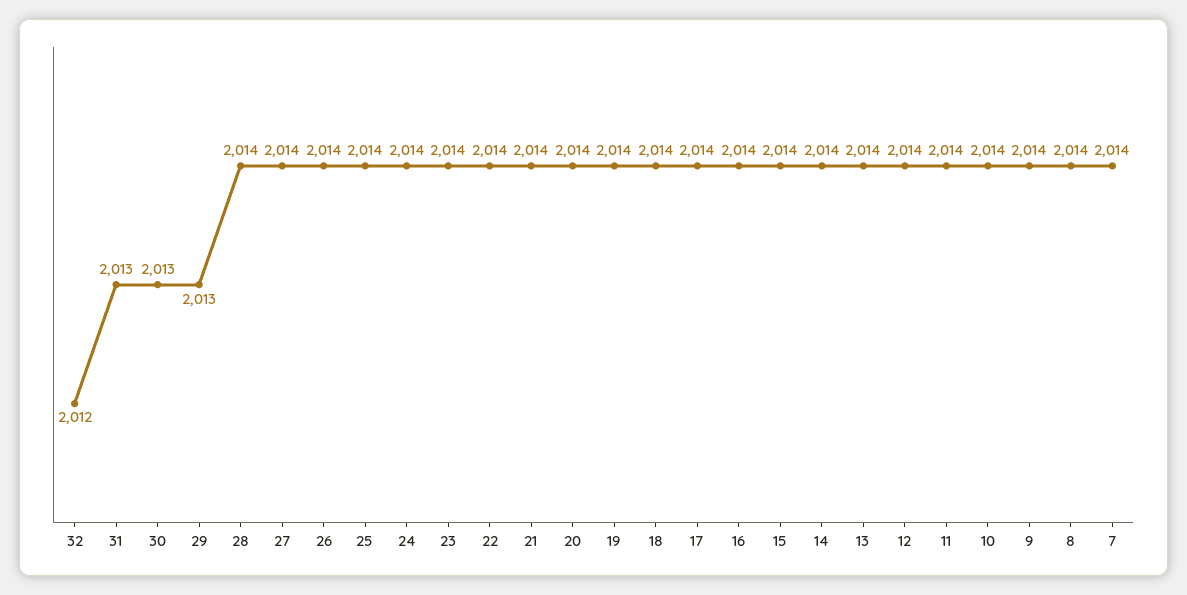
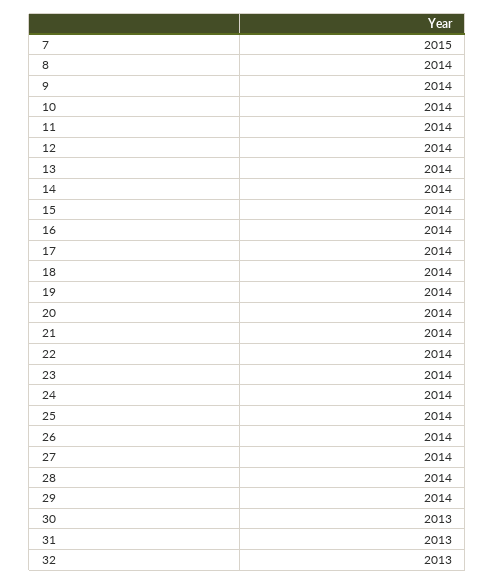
32: 2012 -> 2013
29: 2013 -> 2014
7: 2014 -> 2015

